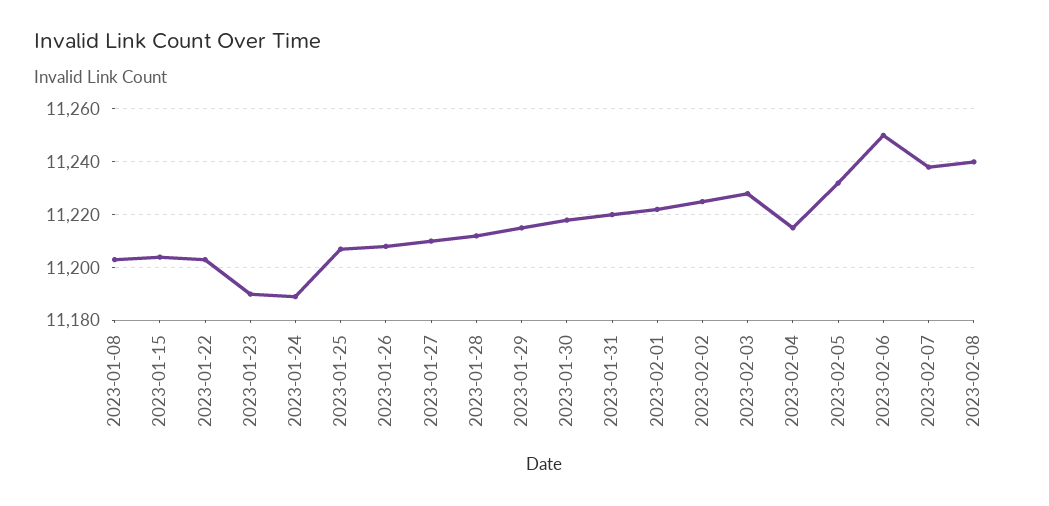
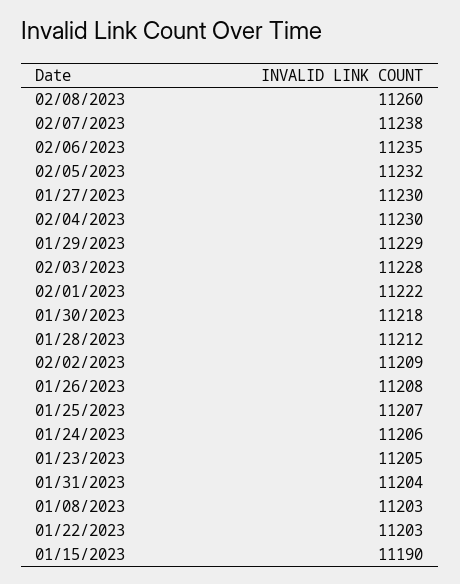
2023-01-15: 11205 -> 11190
2023-01-23: 11190 -> 11205
2023-01-24: 11190 -> 11206
2023-01-27: 11210 -> 11230
2023-01-29: 11215 -> 11229
2023-01-31: 11220 -> 11204
2023-02-02: 11225 -> 11209
2023-02-04: 11215 -> 11230
2023-02-06: 11250 -> 11235
2023-02-08: 11240 -> 11260

